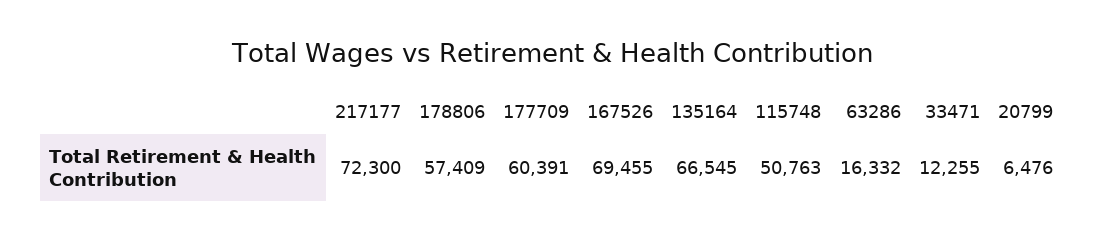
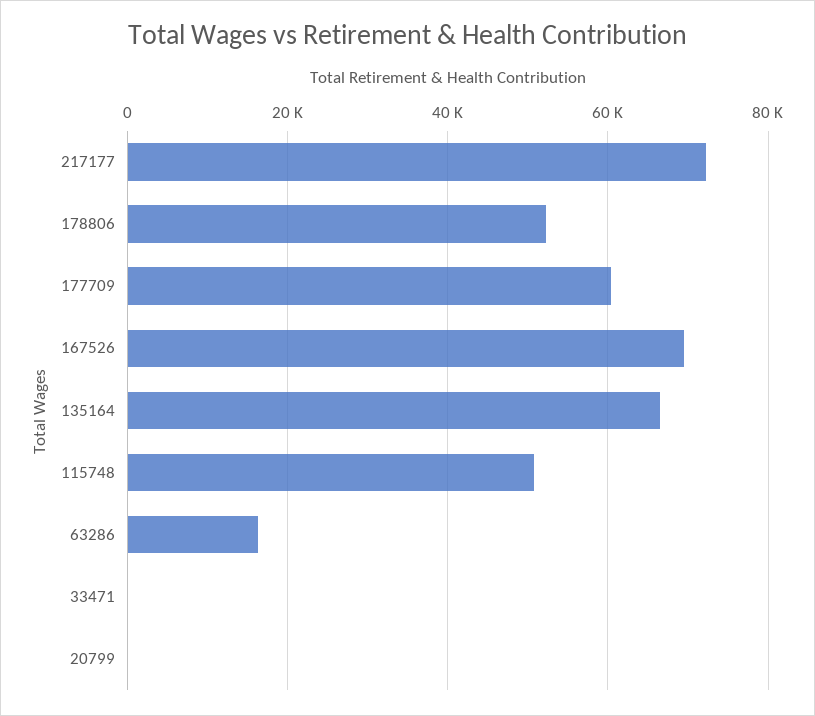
178806: 57409 -> 52000
33471: 12255 -> 0
20799: 6476 -> 0

